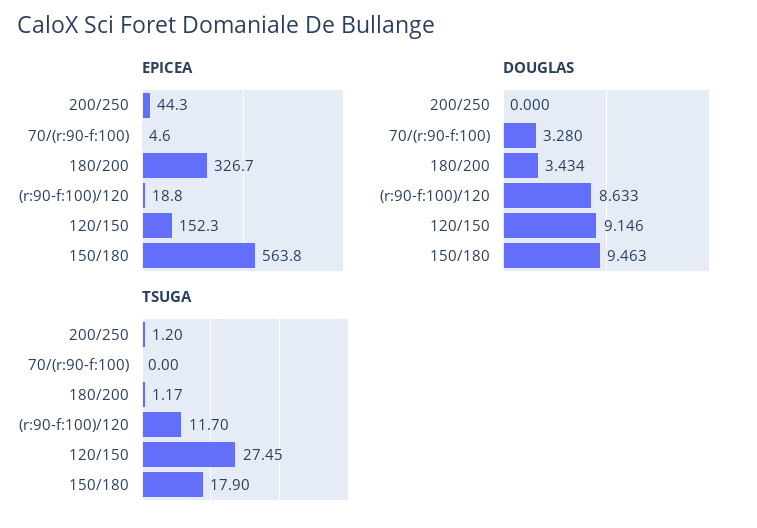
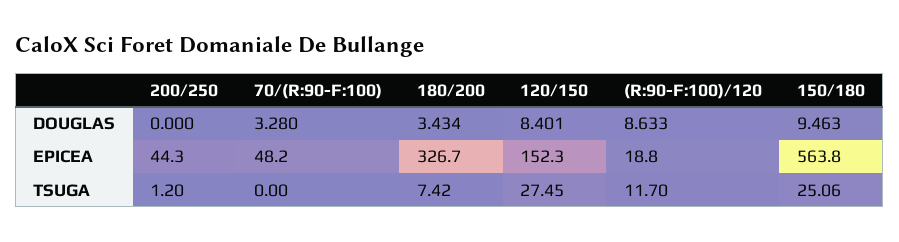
EPICEA, 70/(r:90-f:100): 4.6 -> 48.2
DOUGLAS, 120/150: 9.146 -> 8.401
TSUGA, 180/200: 1.17 -> 7.42
TSUGA, 150/180: 17.9 -> 25.06

